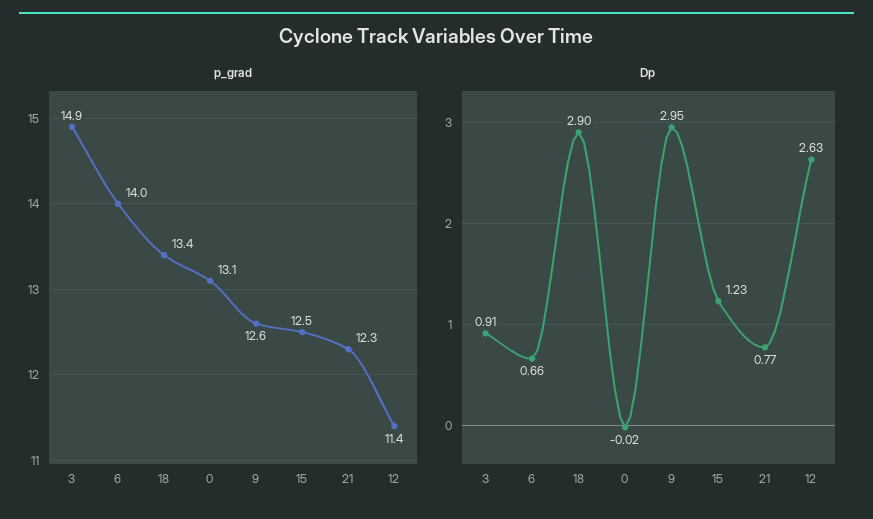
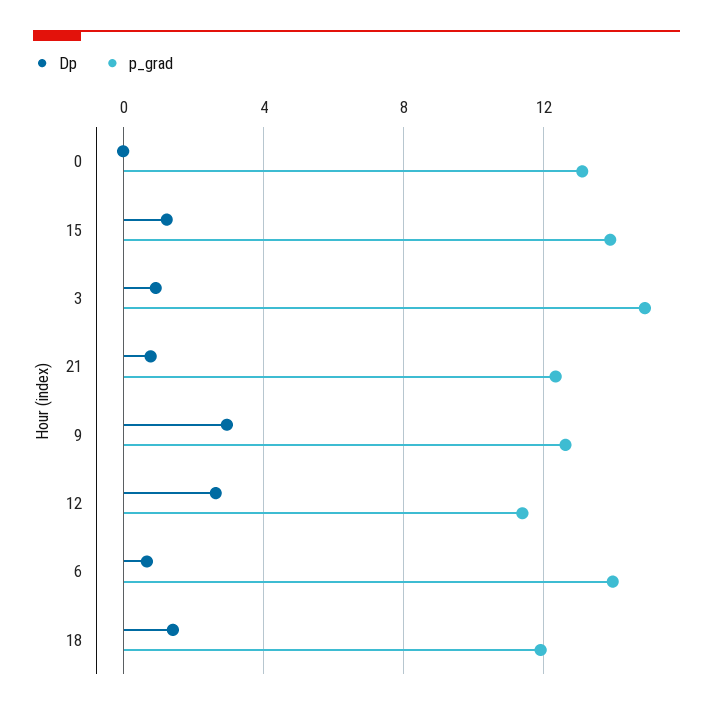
p_grad, 18: 13.4 -> 12
p_grad, 15: 12.5 -> 14
Dp, 18: 2.9 -> 1.5

